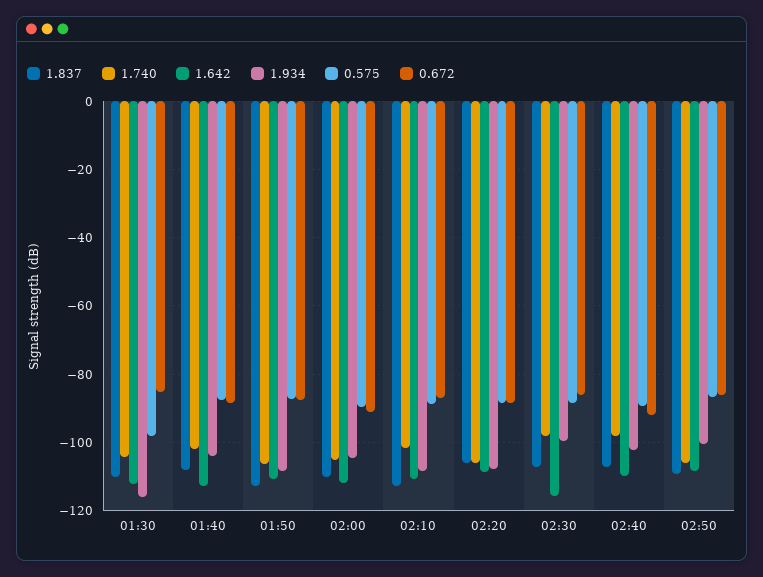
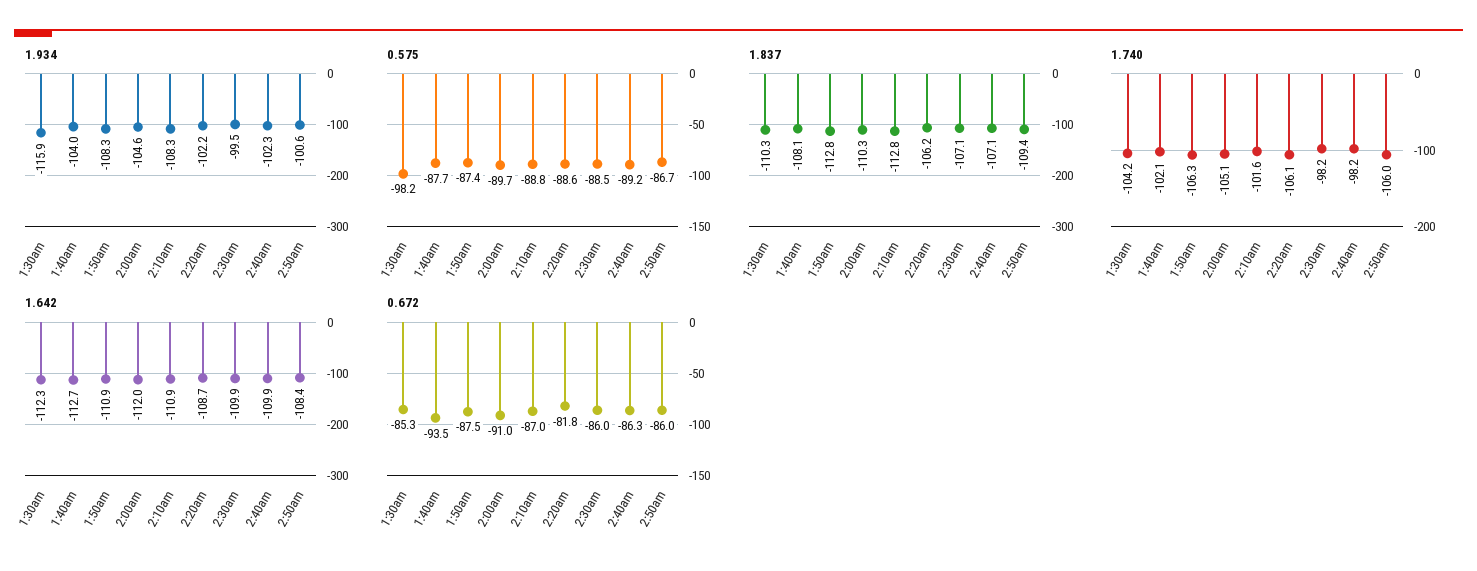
0.672, 01:40: -88 -> -93.5
1.934, 02:20: -108 -> -102.2
0.672, 02:20: -88 -> -81.8
1.642, 02:30: -116 -> -109.9
0.672, 02:40: -92 -> -86.3

